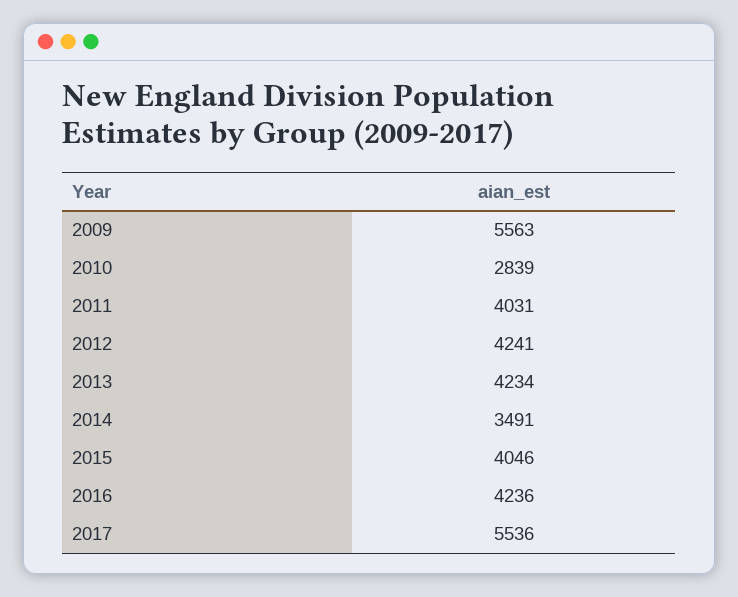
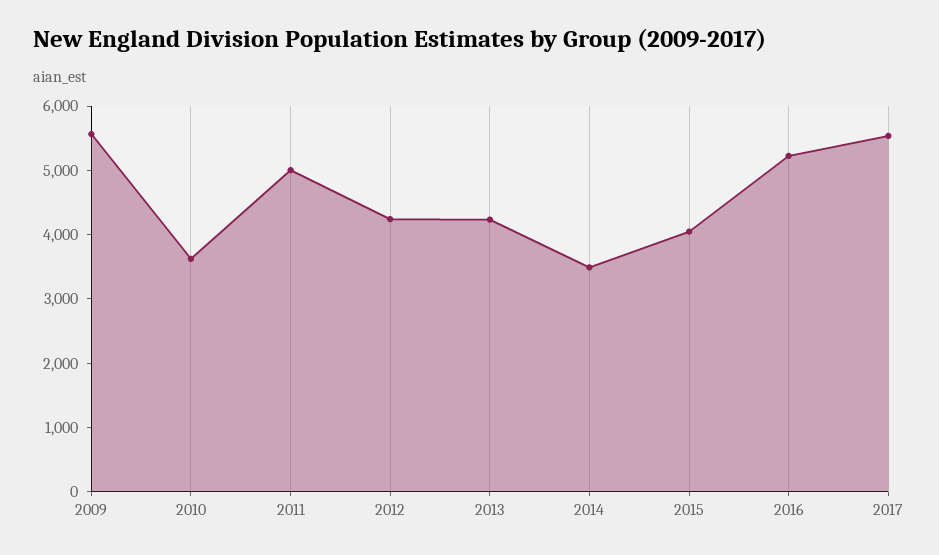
2010: 2839 -> 3600
2011: 4031 -> 5000
2016: 4236 -> 5200

